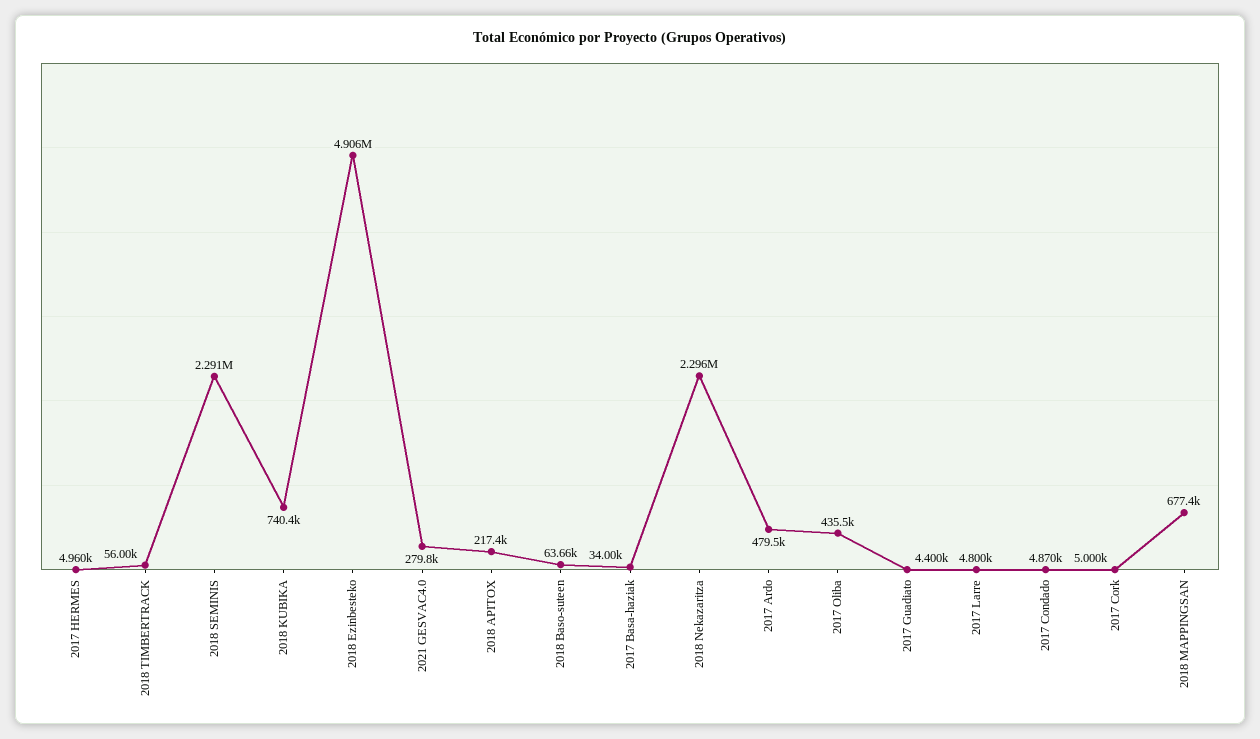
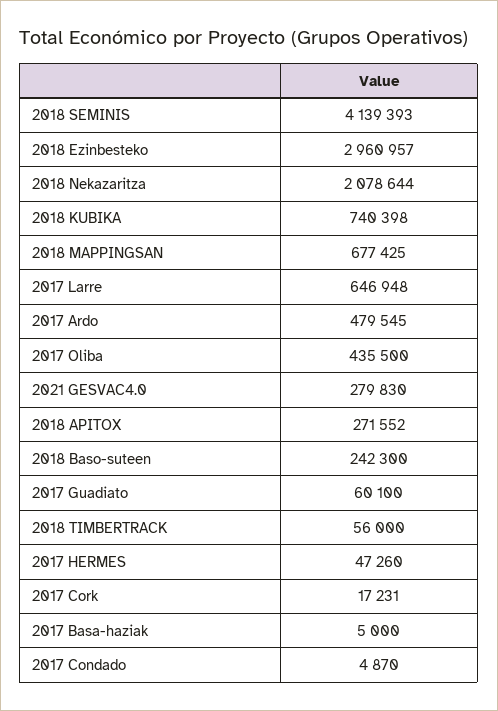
2017 HERMES: 4960 -> 47260
2018 SEMINIS: 2291000 -> 4139393
2018 Ezinbesteko: 4906000 -> 2960957
2018 APITOX: 217400 -> 271552
2018 Baso-suteen: 63660 -> 242300
2017 Basa-haziak: 34000 -> 5000
2018 Nekazaritza: 2296000 -> 2078644
2017 Guadiato: 4400 -> 60100
2017 Larre: 4800 -> 646948
2017 Cork: 5000 -> 17231

